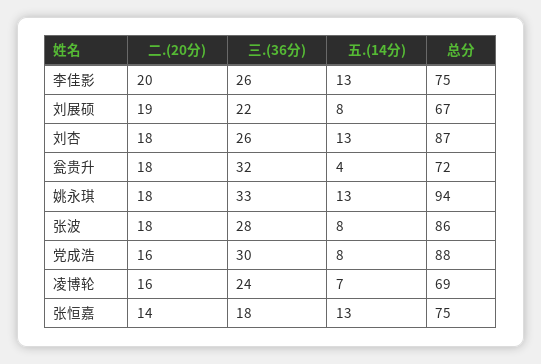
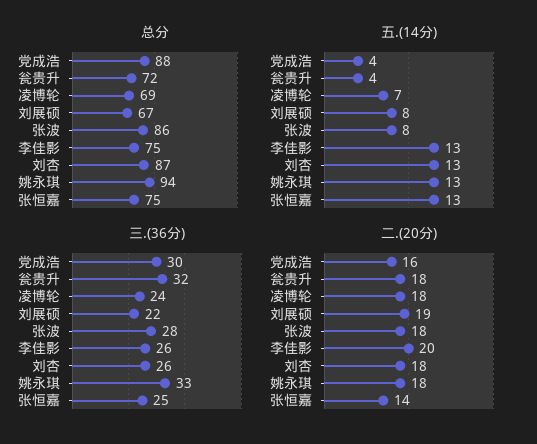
五.(14分), 党成浩: 8 -> 4
二.(20分), 凌博轮: 16 -> 18
三.(36分), 张恒嘉: 18 -> 25

